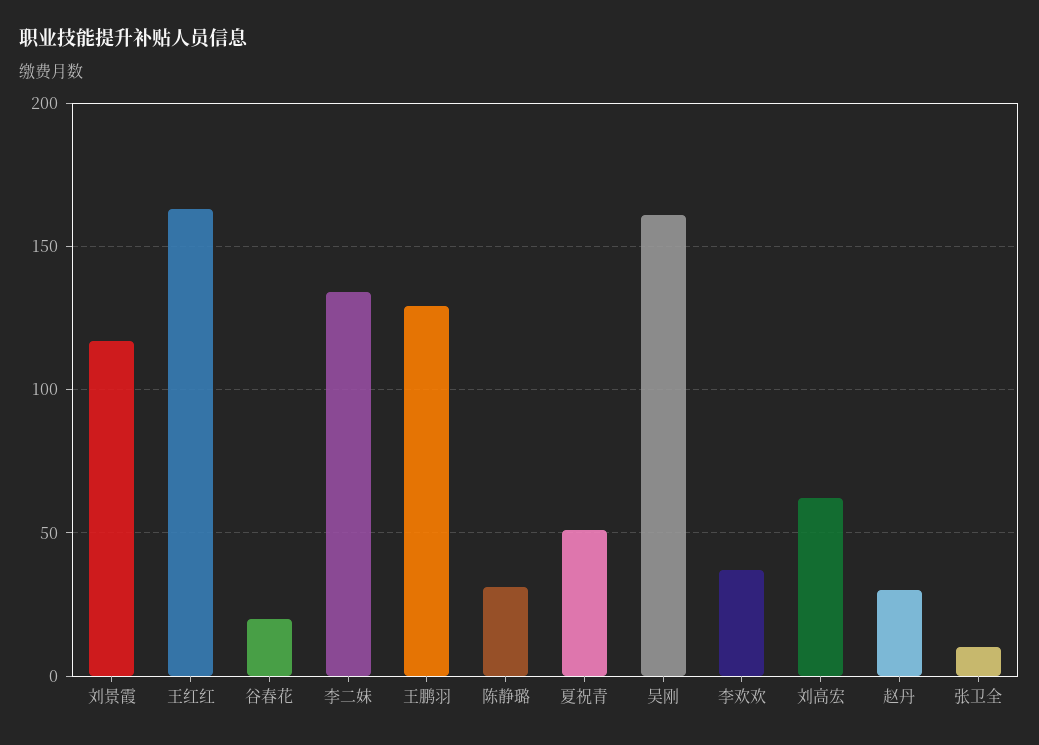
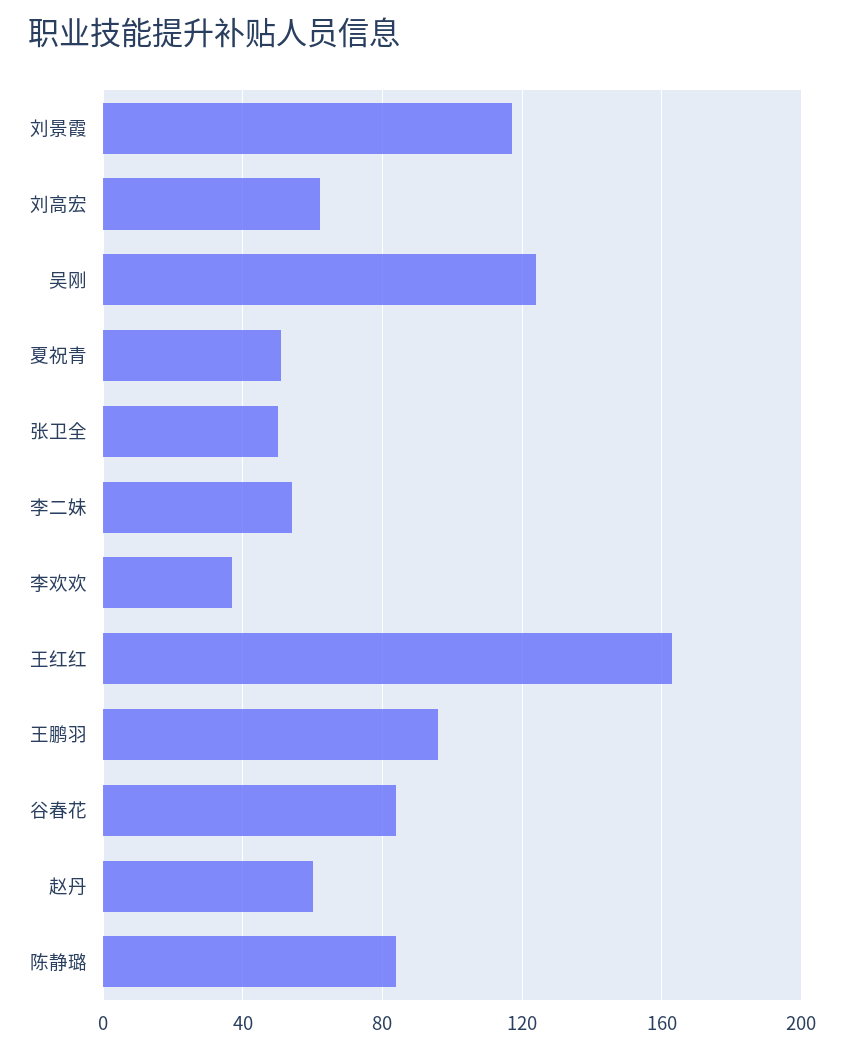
谷春花: 20 -> 85
李二妹: 135 -> 55
王鹏羽: 130 -> 95
陈静璐: 30 -> 85
吴刚: 160 -> 125
赵丹: 30 -> 60
张卫全: 10 -> 50

